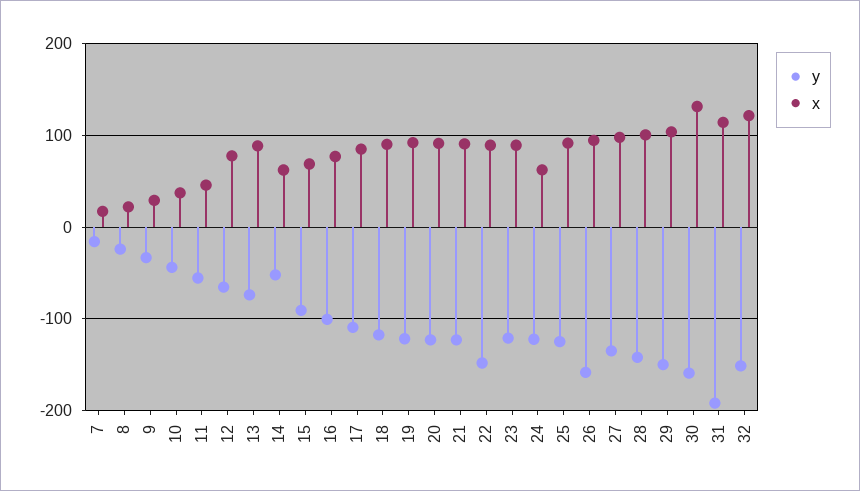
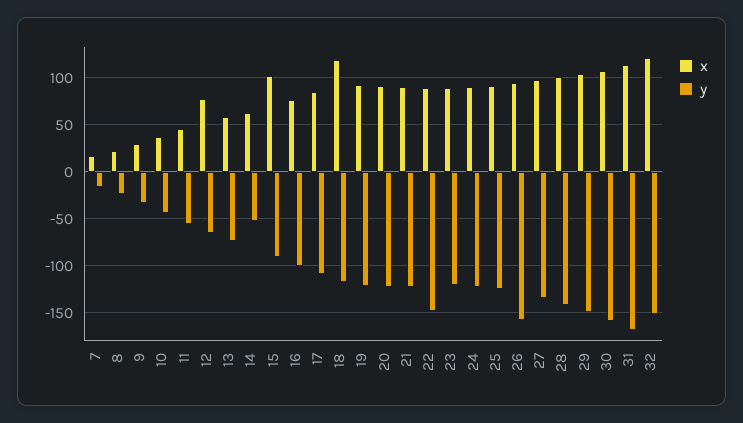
x, 13: 90 -> 60
x, 15: 70 -> 100
x, 18: 90 -> 120
x, 24: 60 -> 90
x, 30: 130 -> 110
y, 31: -190 -> -170

